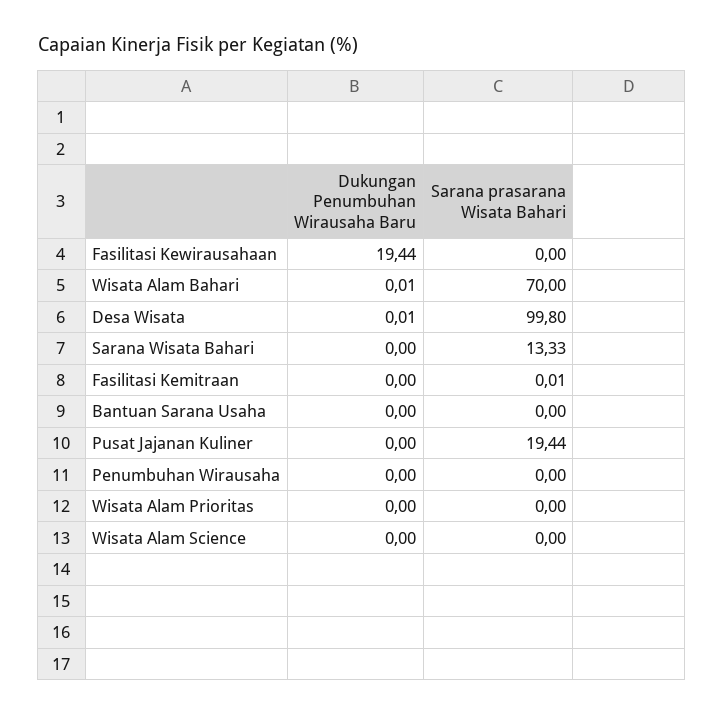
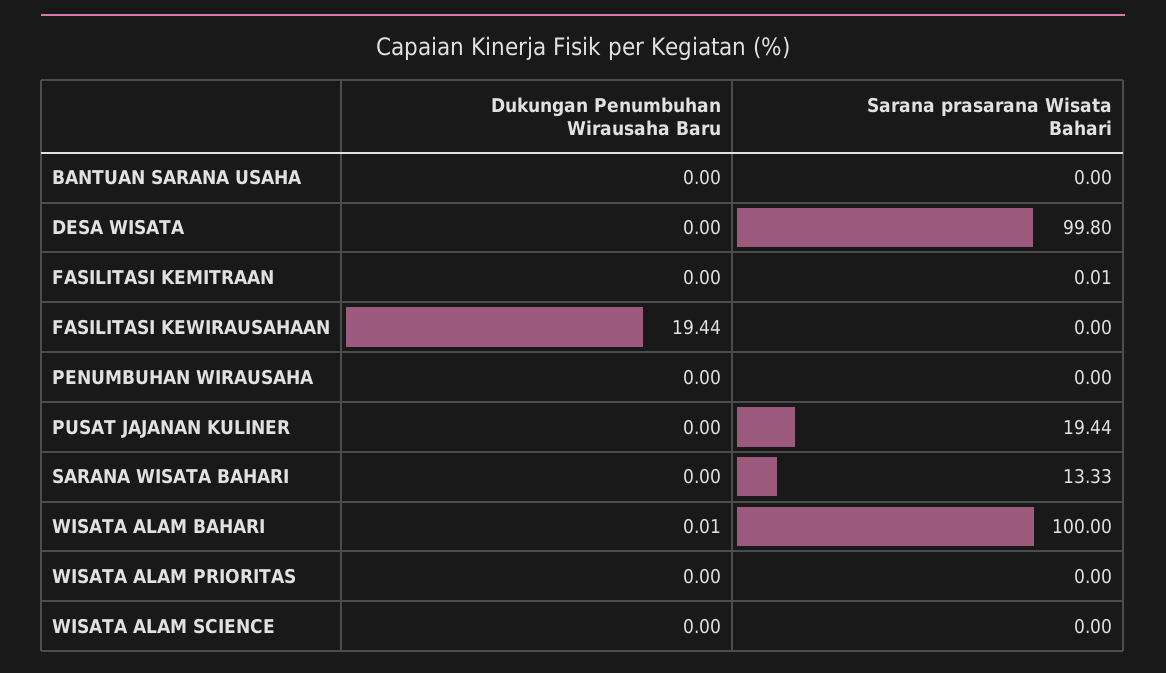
Sarana prasarana Wisata Bahari, Wisata Alam Bahari: 70 -> 100
Dukungan Penumbuhan Wirausaha Baru, Desa Wisata: 0.01 -> 0

